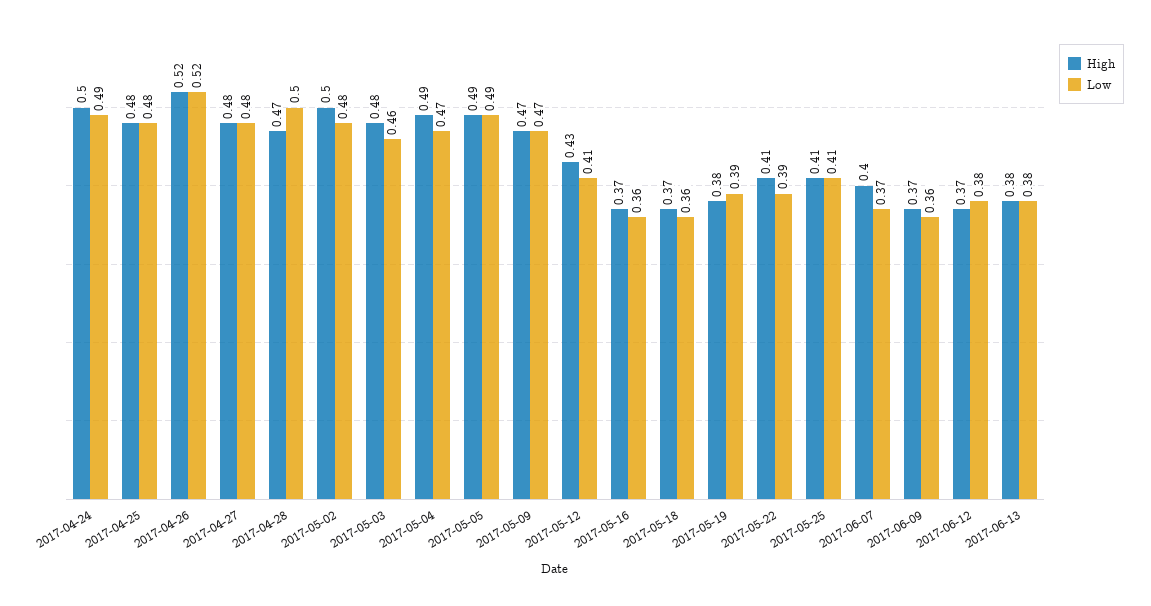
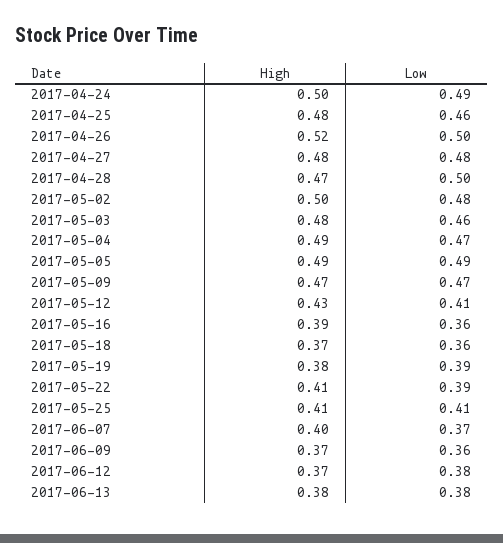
Low, 2017-04-25: 0.48 -> 0.46
Low, 2017-04-26: 0.52 -> 0.5
High, 2017-05-16: 0.37 -> 0.39

